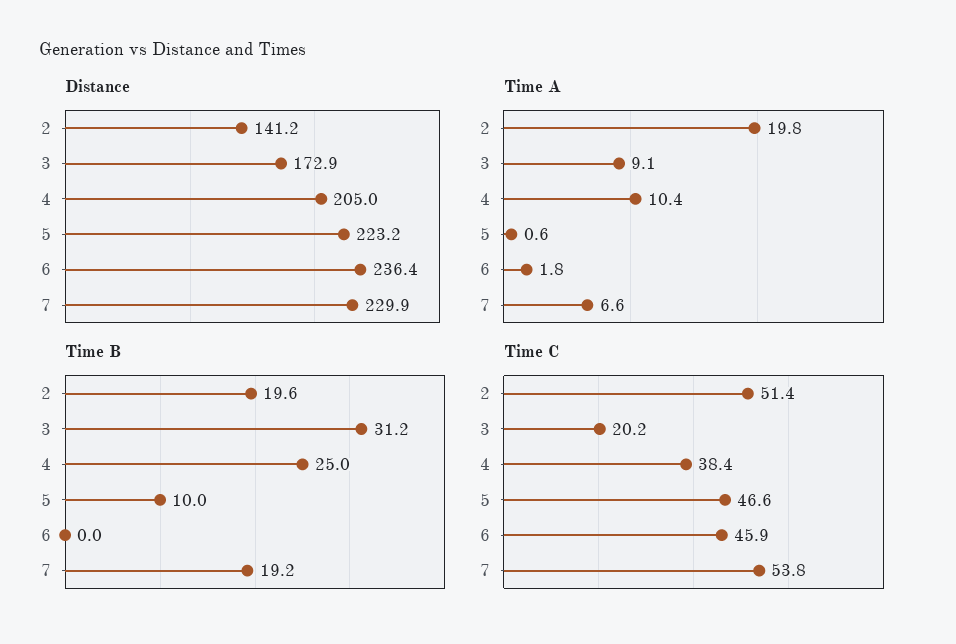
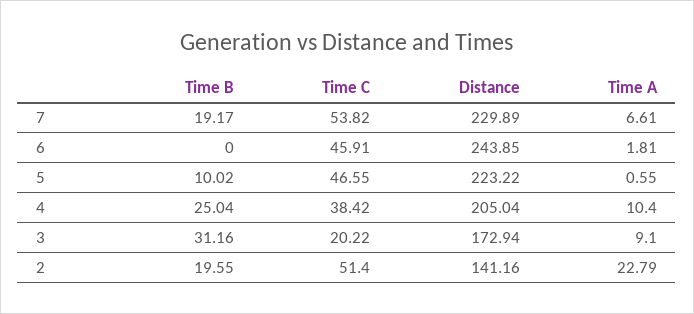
Distance, 6: 236.4 -> 243.85
Time A, 2: 19.8 -> 22.79

